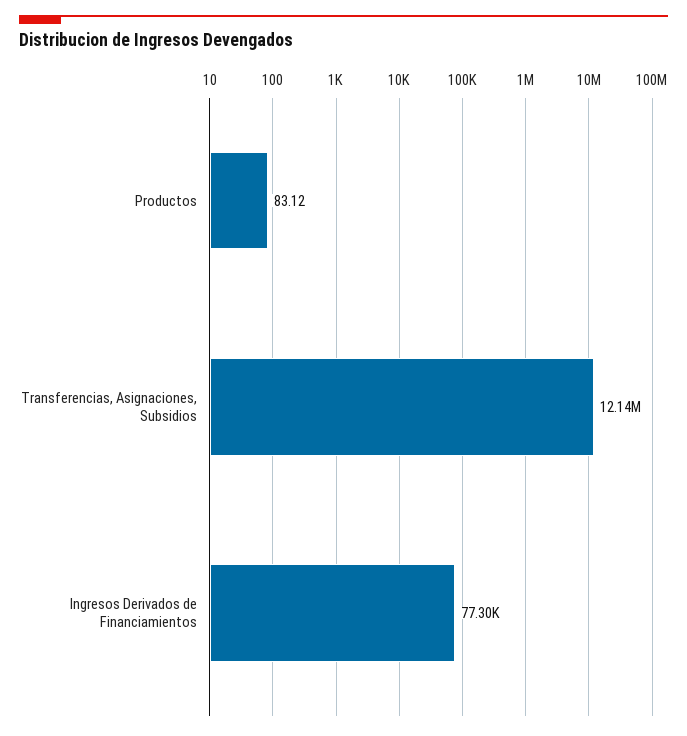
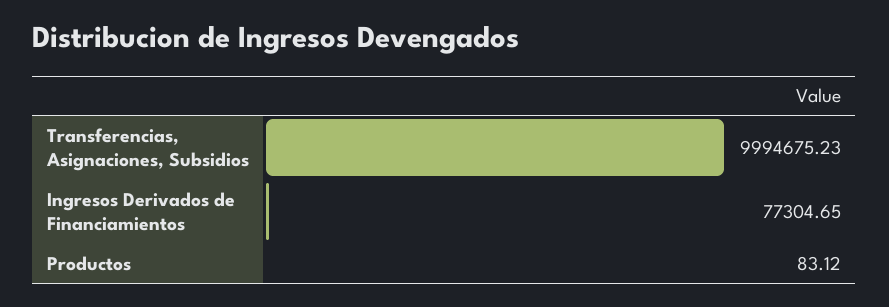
Transferencias, Asignaciones, Subsidios: 12140000 -> 9994675.23

